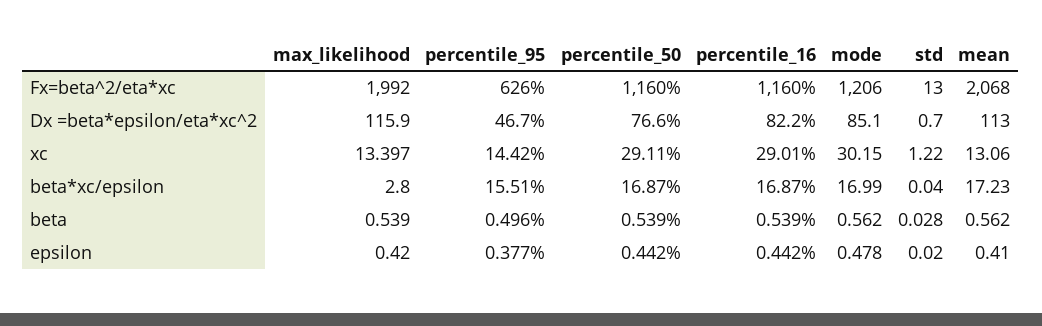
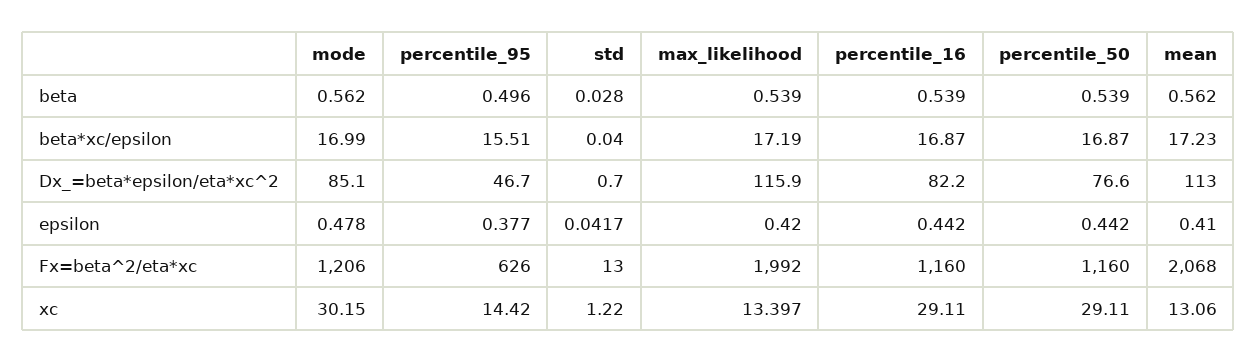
percentile_16, xc: 29.01 -> 29.11
max_likelihood, beta*xc/epsilon: 2.8 -> 17.19
std, epsilon: 0.02 -> 0.0417

